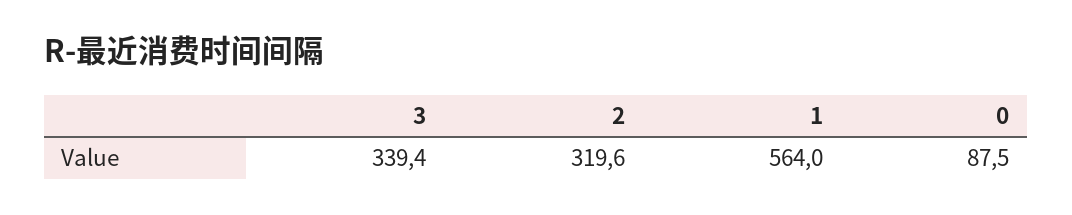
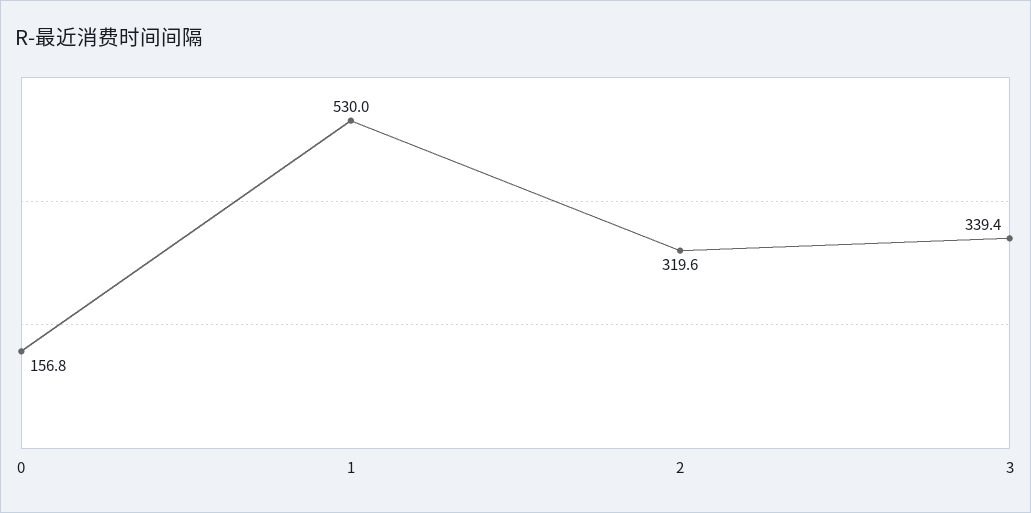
1: 564 -> 530
0: 87.5 -> 156.8

